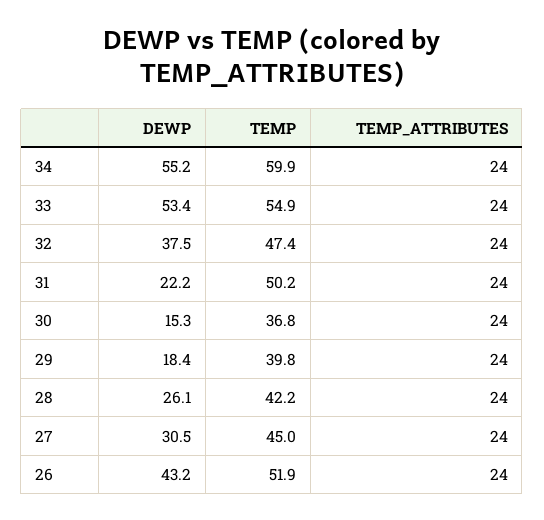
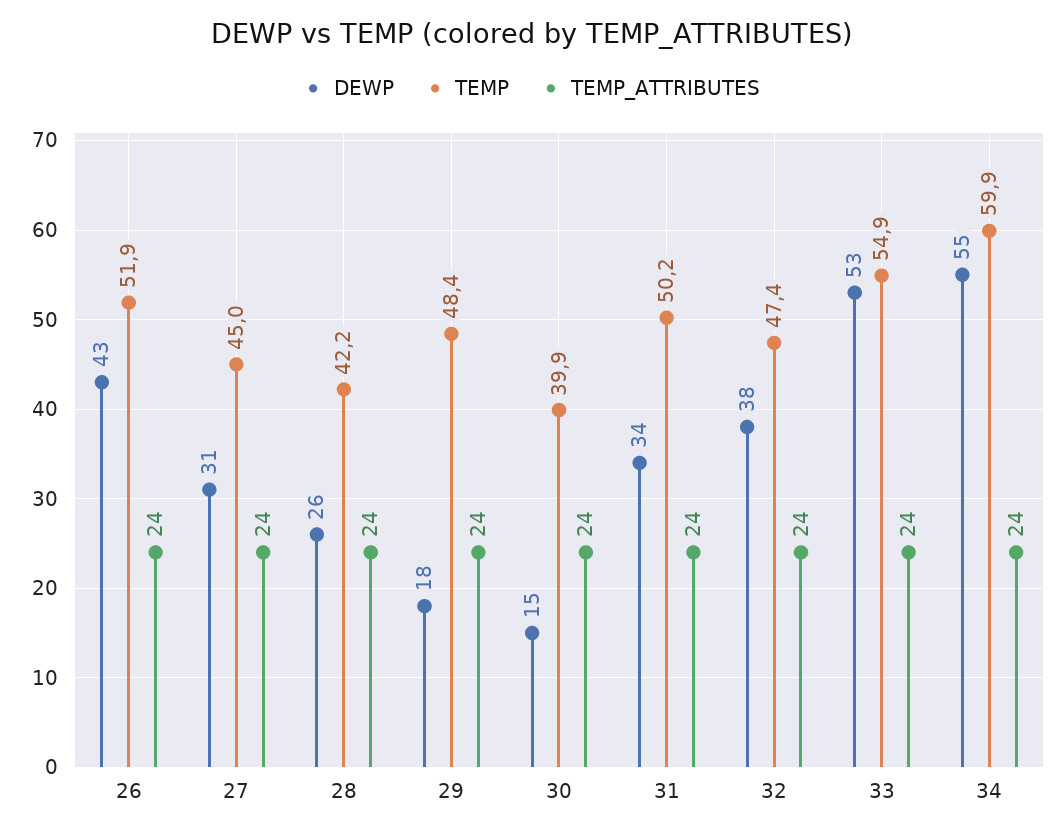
DEWP, 31: 22.2 -> 34
TEMP, 30: 36.8 -> 39.9
TEMP, 29: 39.8 -> 48.4

